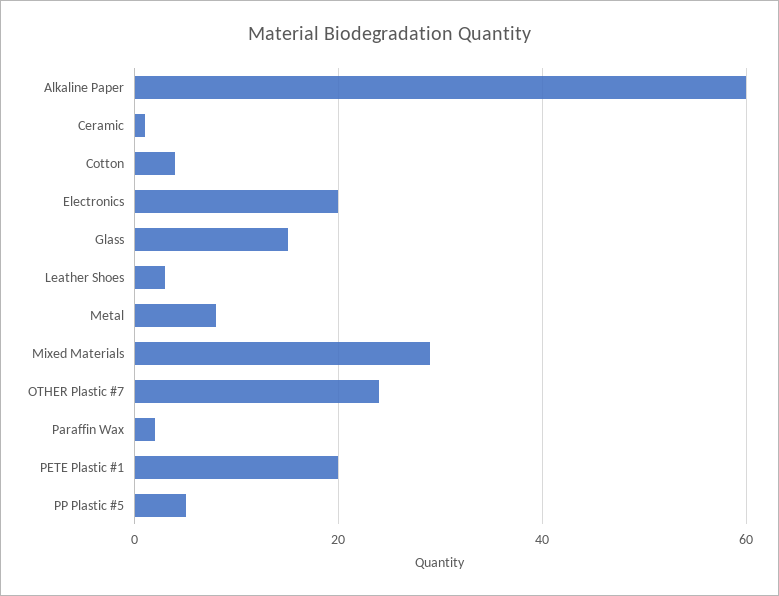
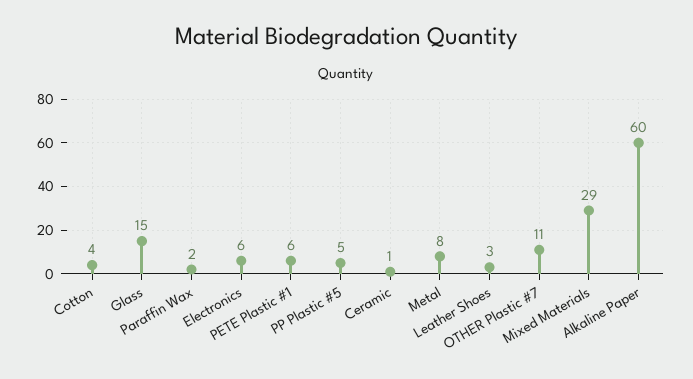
Electronics: 20 -> 6
OTHER Plastic #7: 25 -> 11
PETE Plastic #1: 20 -> 6

